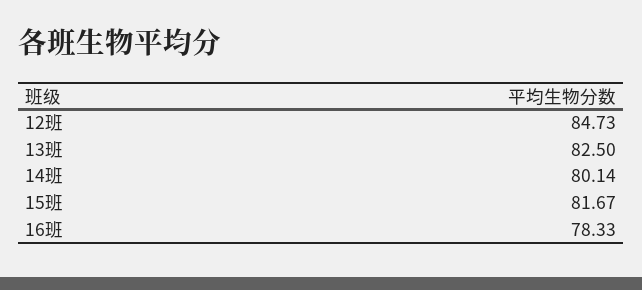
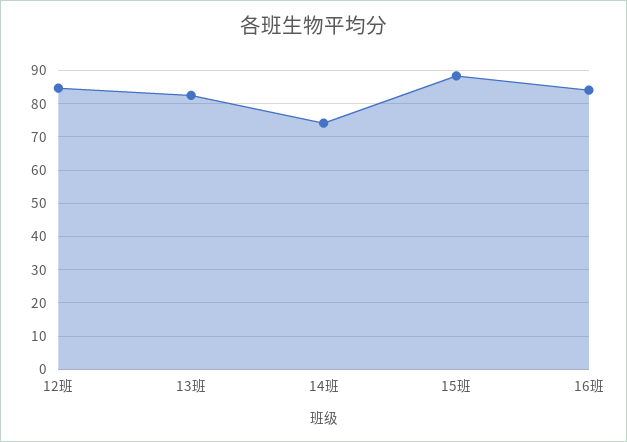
14班: 80.14 -> 74
15班: 81.67 -> 88
16班: 78.33 -> 84

